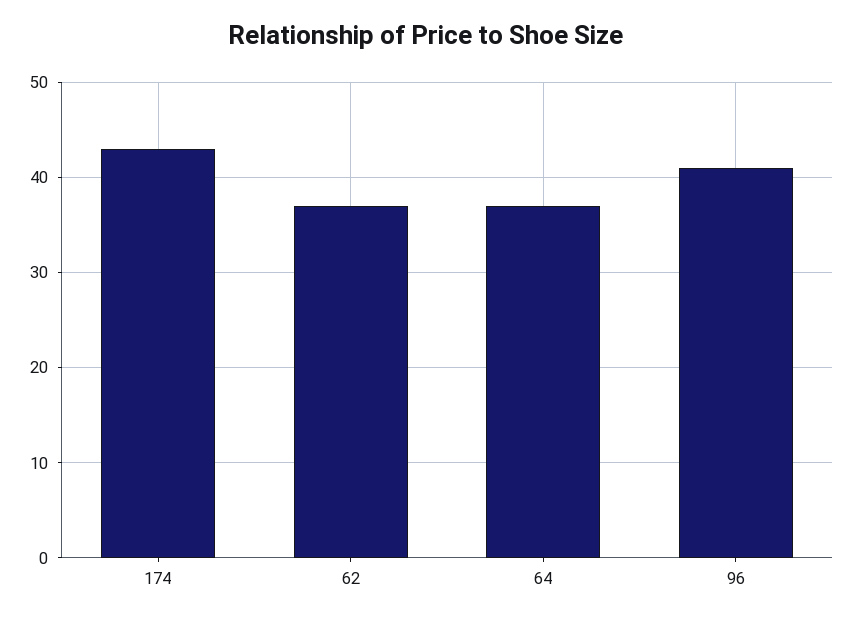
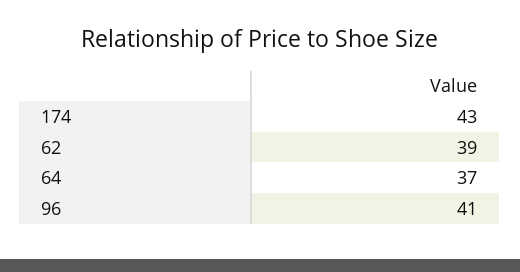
62: 37 -> 39

